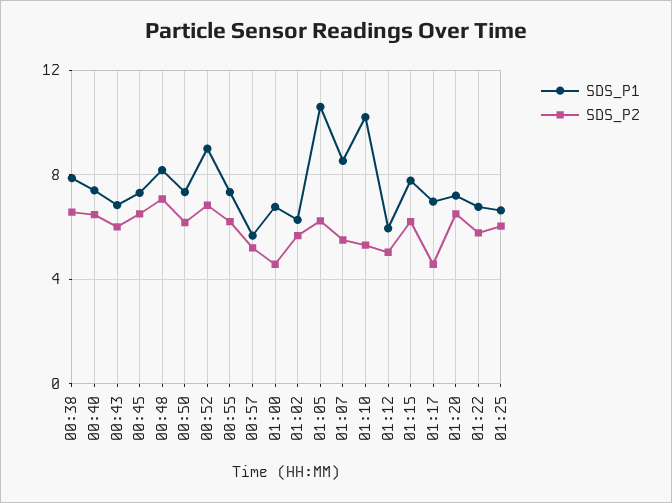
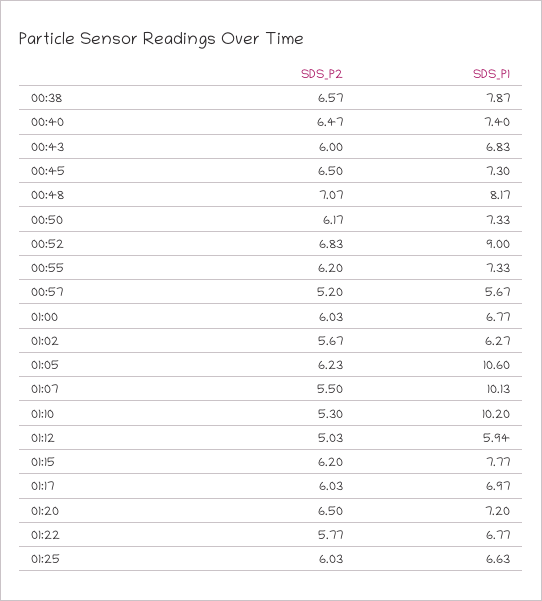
SDS_P2, 01:00: 4.5 -> 6.03
SDS_P1, 01:07: 8.5 -> 10.13
SDS_P2, 01:17: 4.5 -> 6.03

